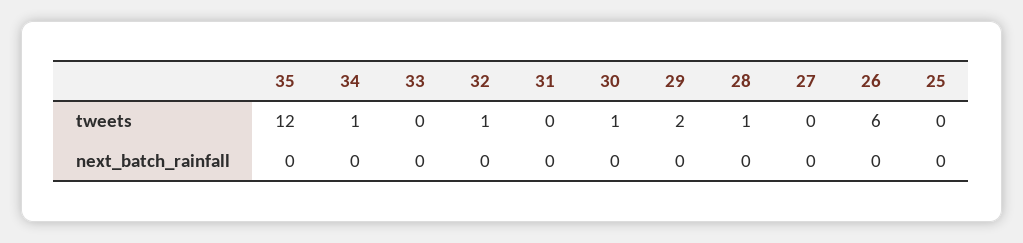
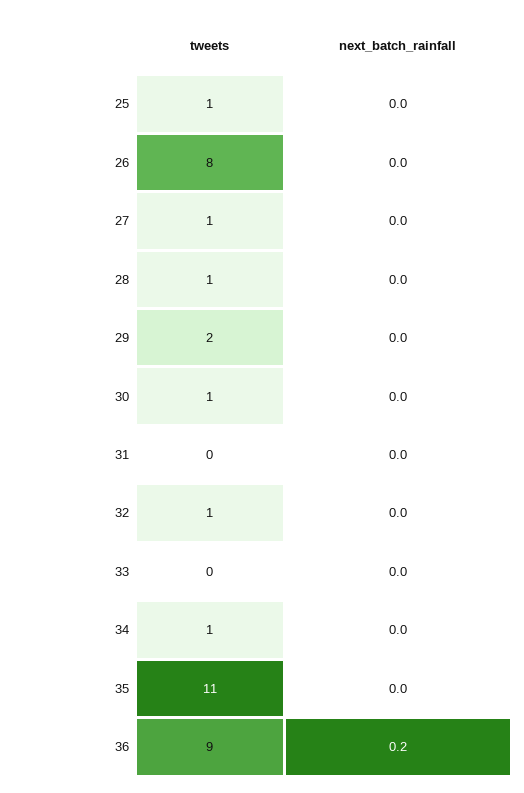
35, tweets: 12 -> 11
27, tweets: 0 -> 1
26, tweets: 6 -> 8
25, tweets: 0 -> 1
36, tweets: none -> 9
36, next_batch_rainfall: none -> 0.2

